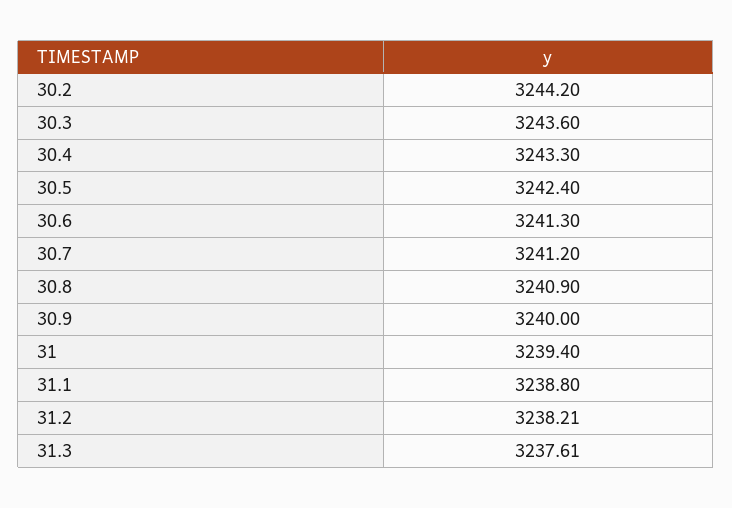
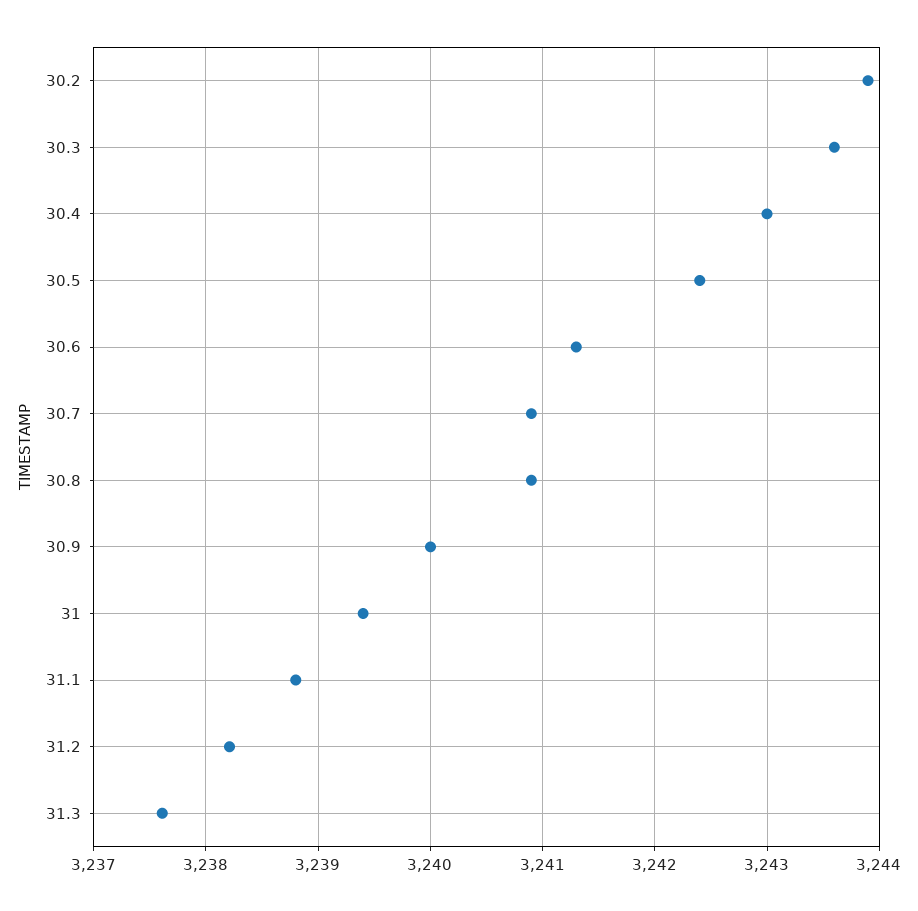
30.2: 3244.2 -> 3243.9
30.4: 3243.3 -> 3243
30.7: 3241.2 -> 3240.9

